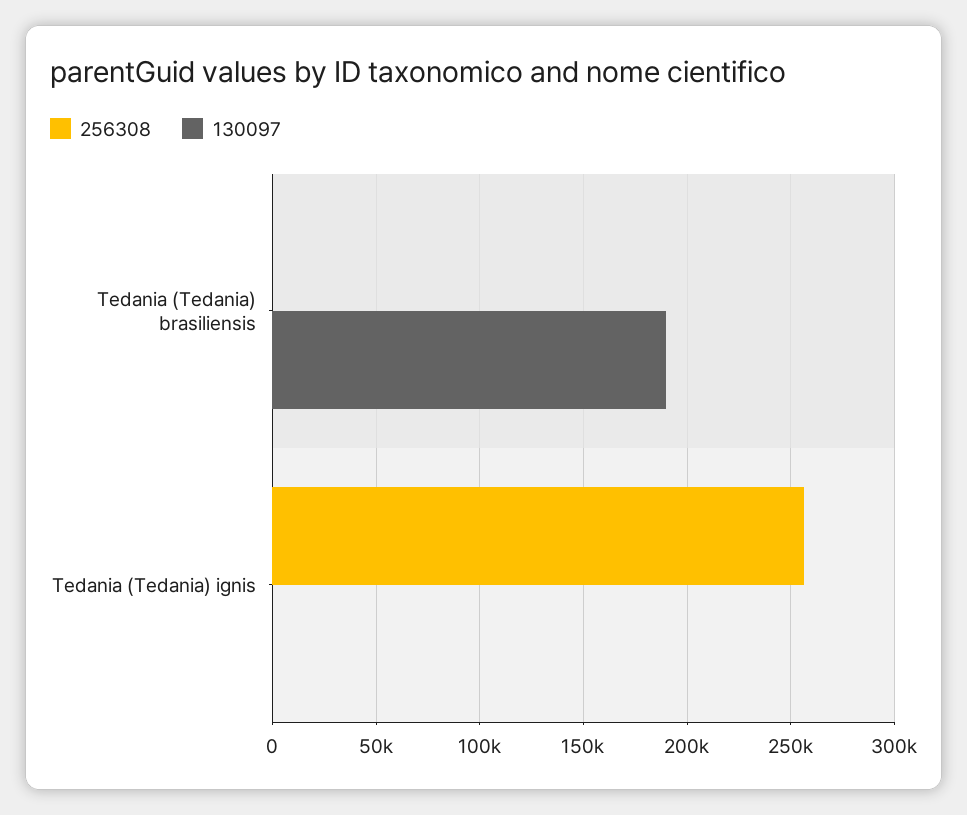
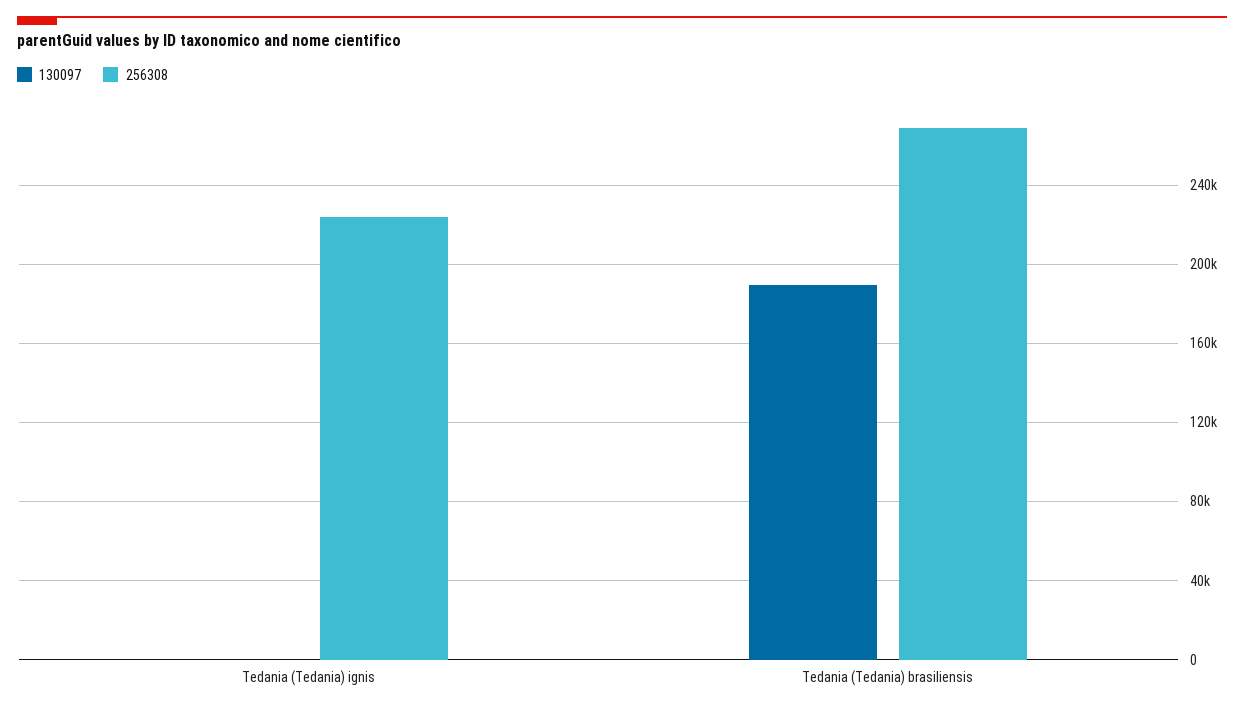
256308, Tedania (Tedania) brasiliensis: 0 -> 270000
256308, Tedania (Tedania) ignis: 255000 -> 225000

